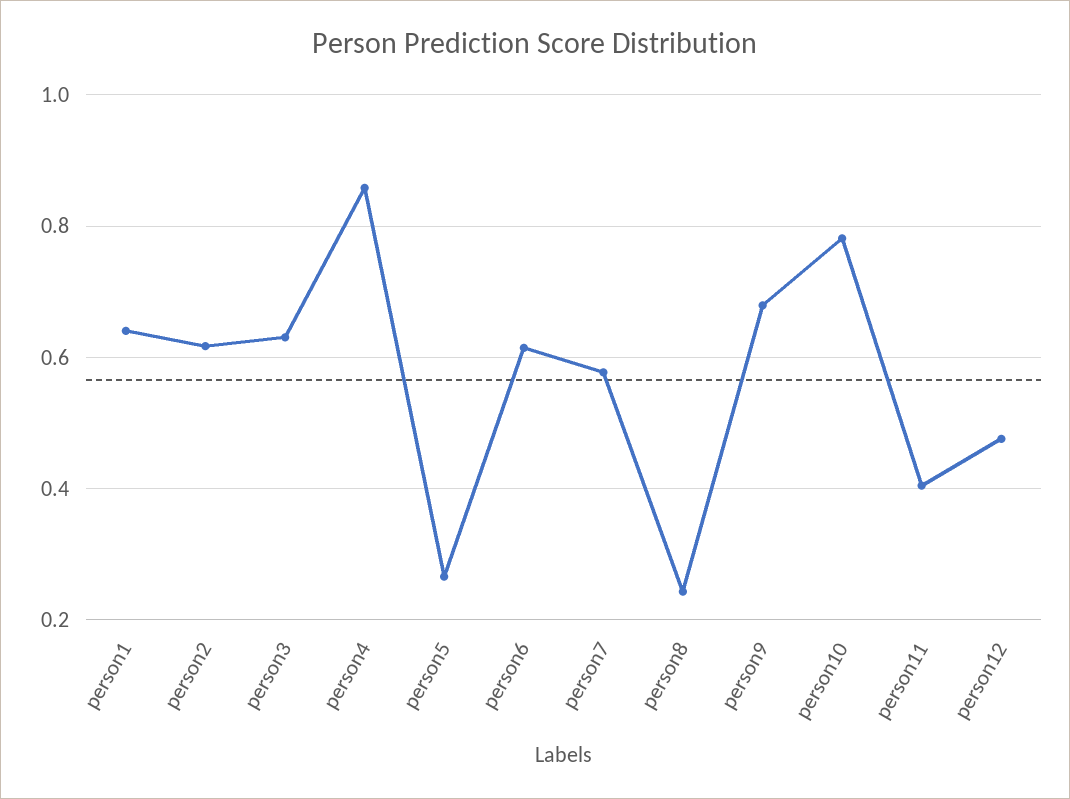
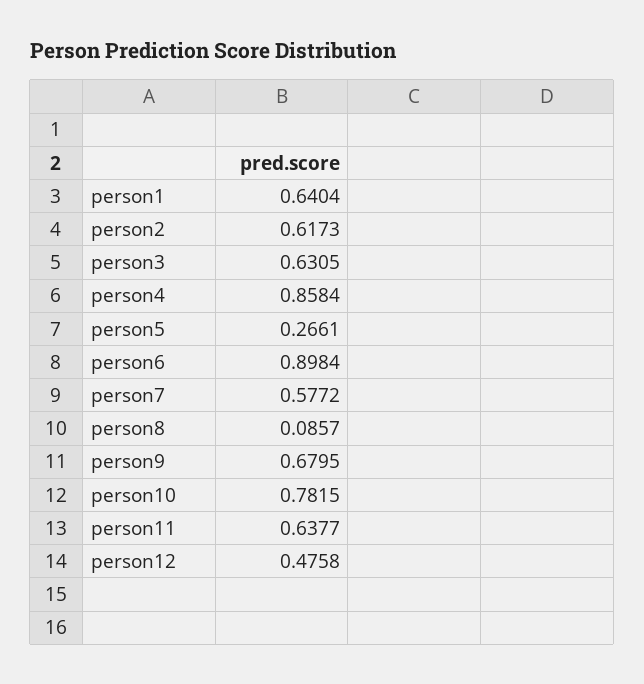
person6: 0.62 -> 0.8984
person8: 0.24 -> 0.0857
person11: 0.4 -> 0.6377

